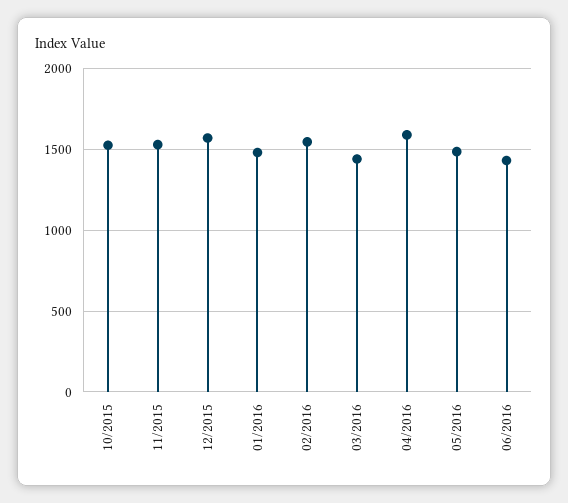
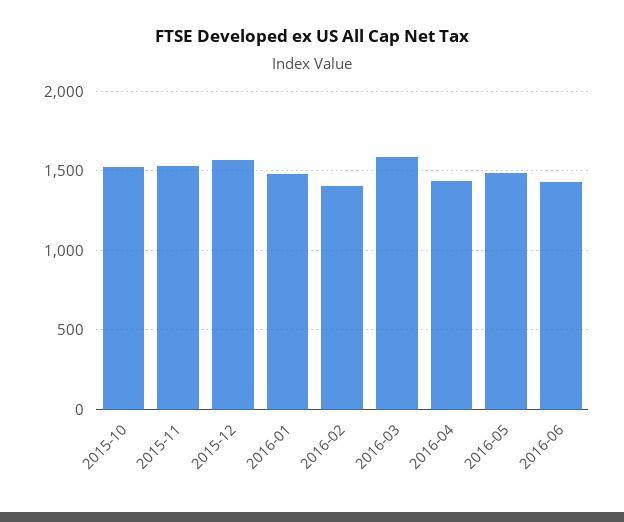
02/2016: 1550 -> 1400
03/2016: 1450 -> 1600
04/2016: 1600 -> 1450

